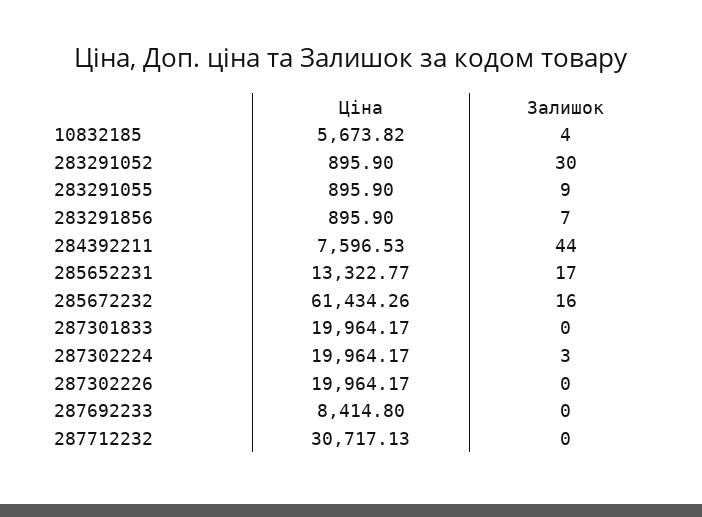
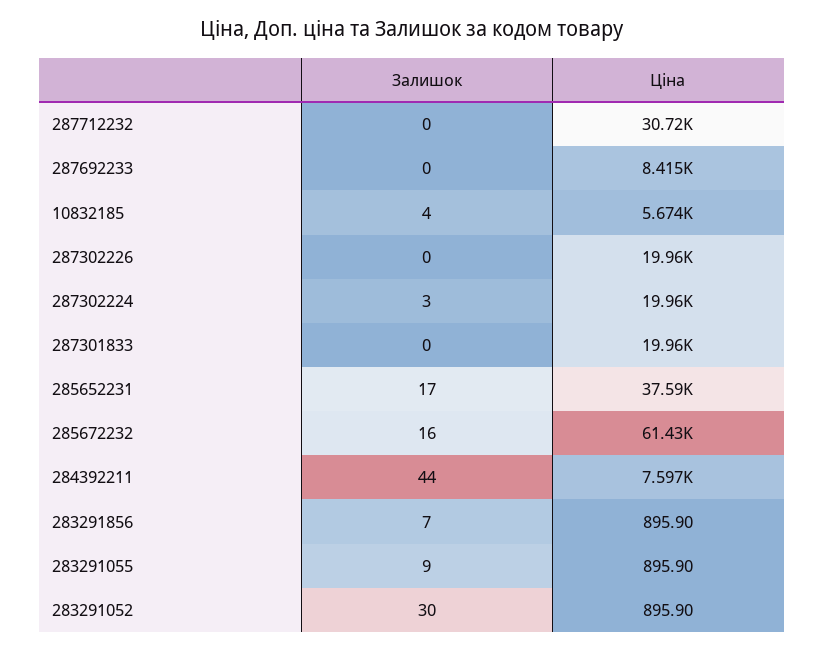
Ціна, 285652231: 13322.77 -> 37590

